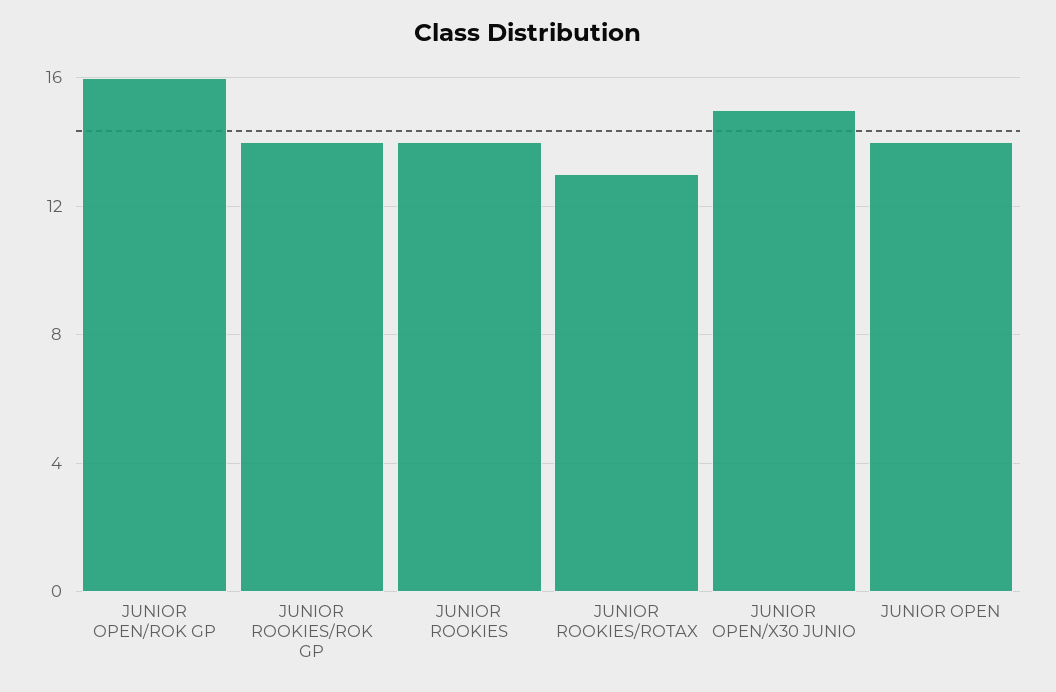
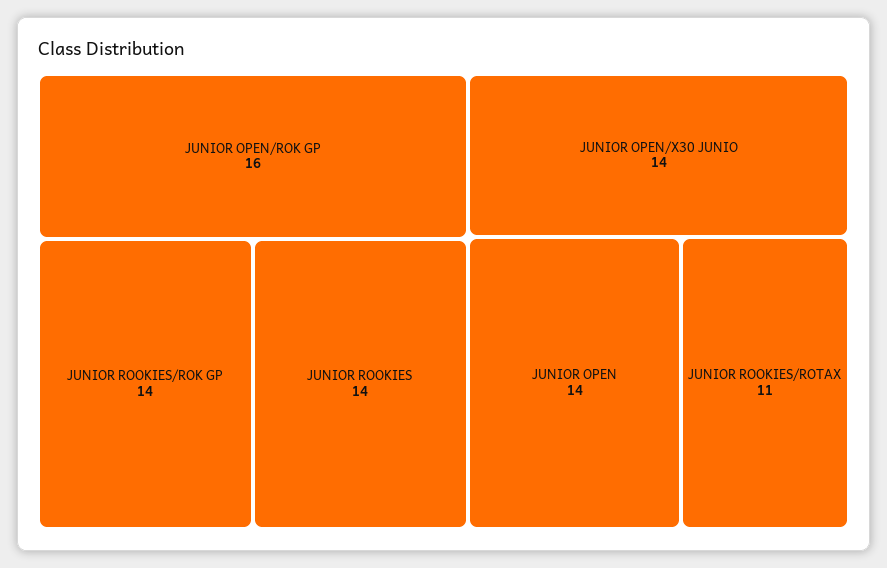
JUNIOR ROOKIES/ROTAX: 13 -> 11
JUNIOR OPEN/X30 JUNIO: 15 -> 14

